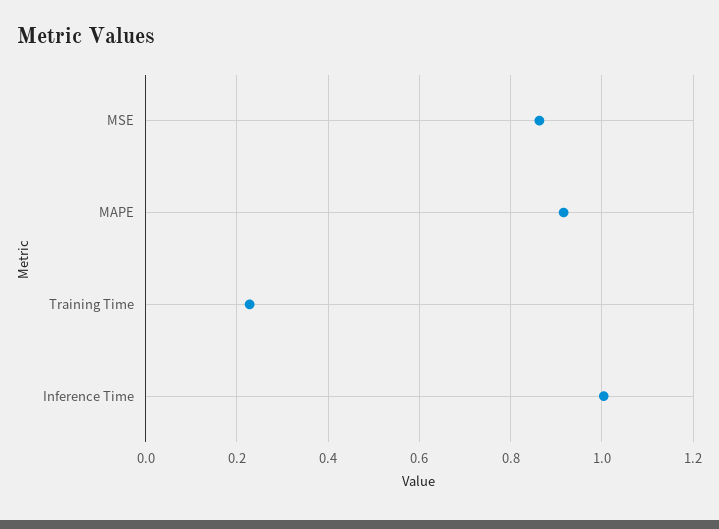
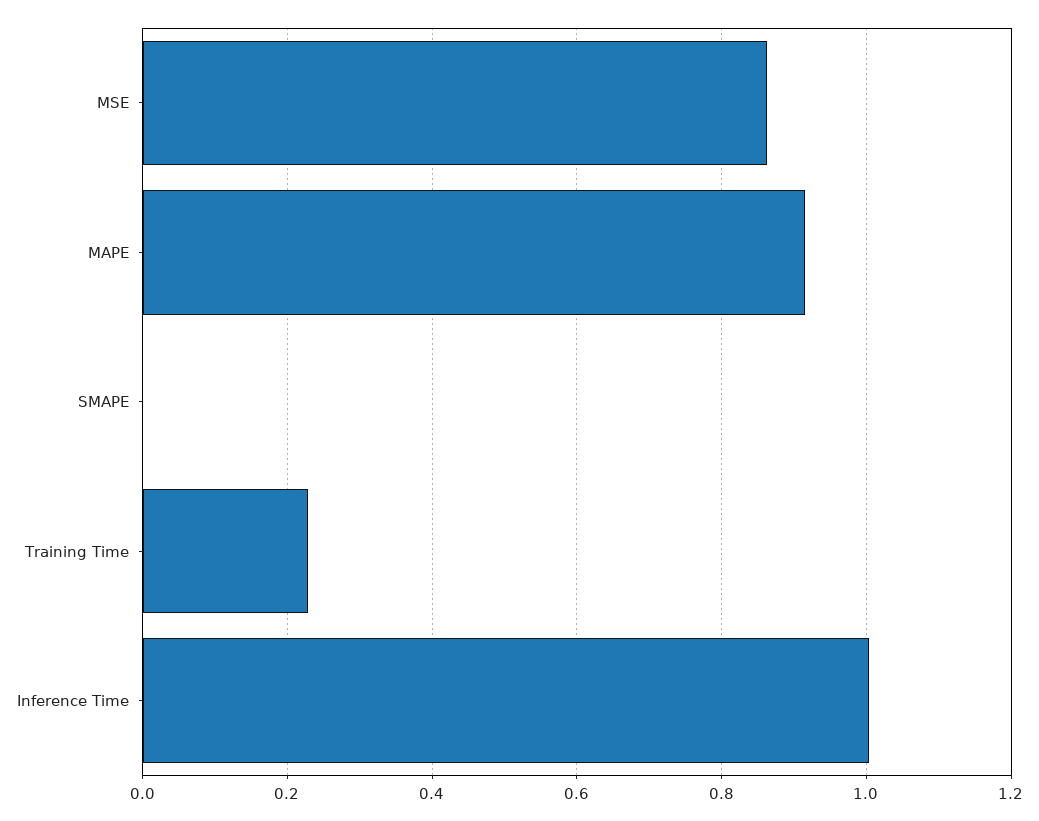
SMAPE: none -> 0

